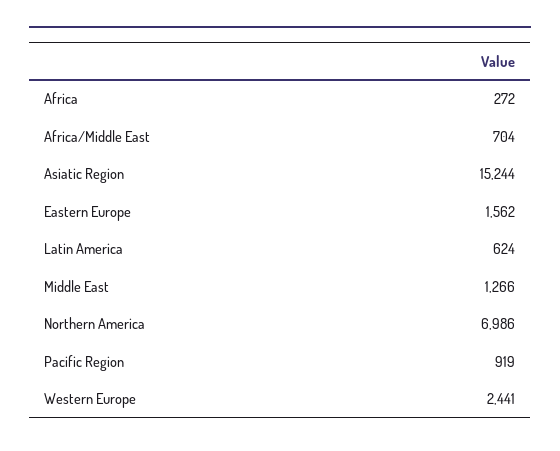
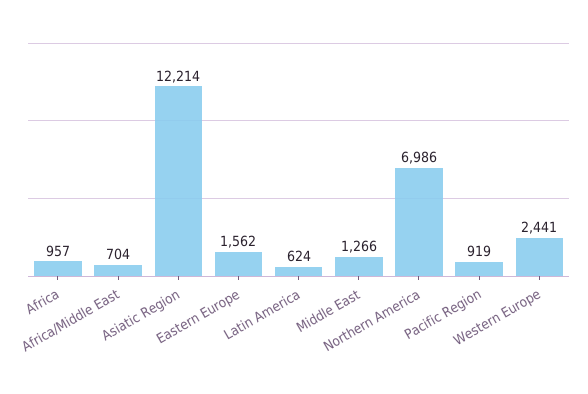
Africa: 272 -> 957
Asiatic Region: 15244 -> 12214

